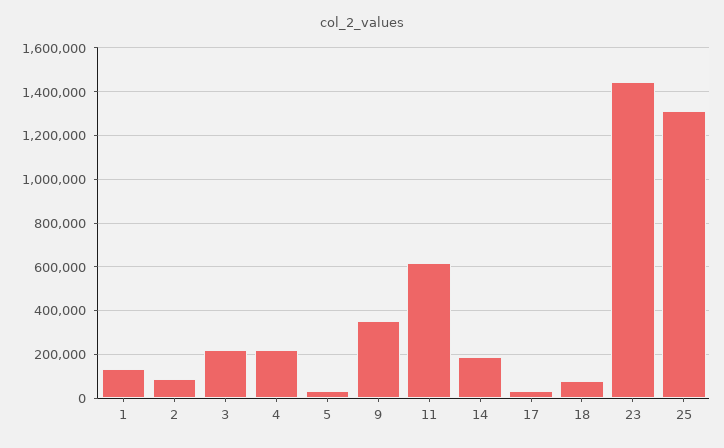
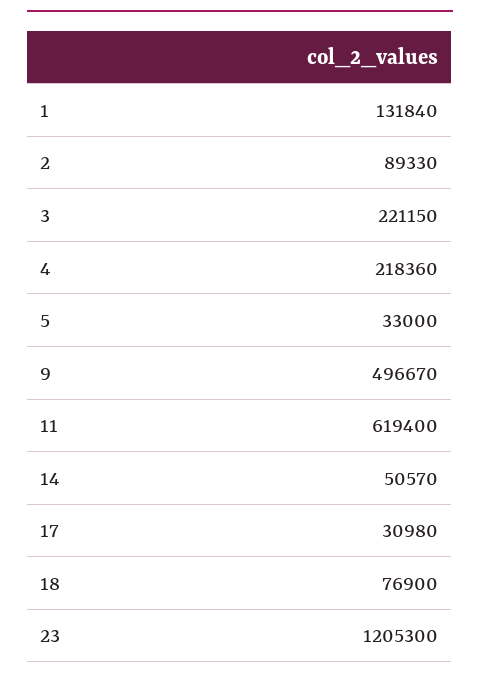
9: 350000 -> 496670
14: 200000 -> 50570
23: 1450000 -> 1205300
25: 1300000 -> none

